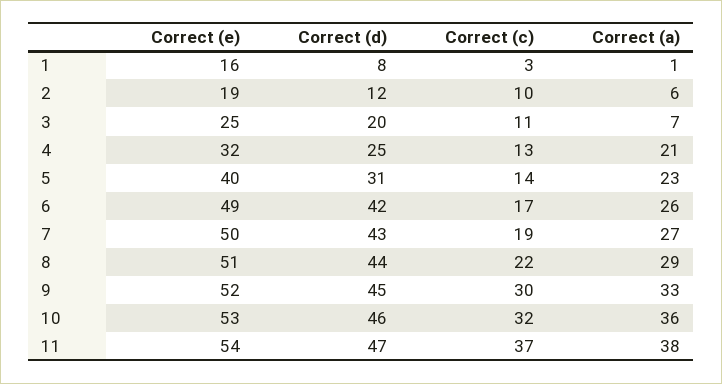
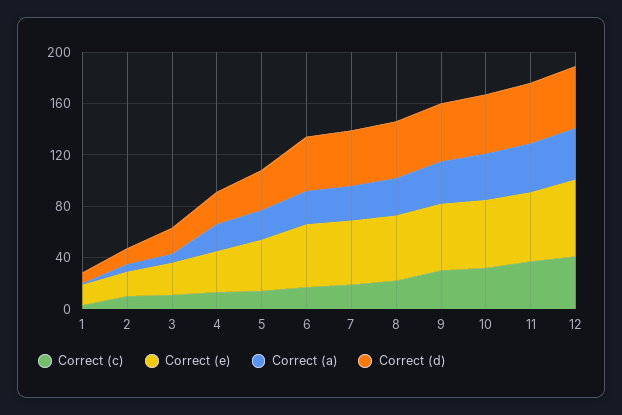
Correct (c), 12: none -> 40
Correct (e), 12: none -> 60
Correct (a), 12: none -> 40
Correct (d), 12: none -> 50

